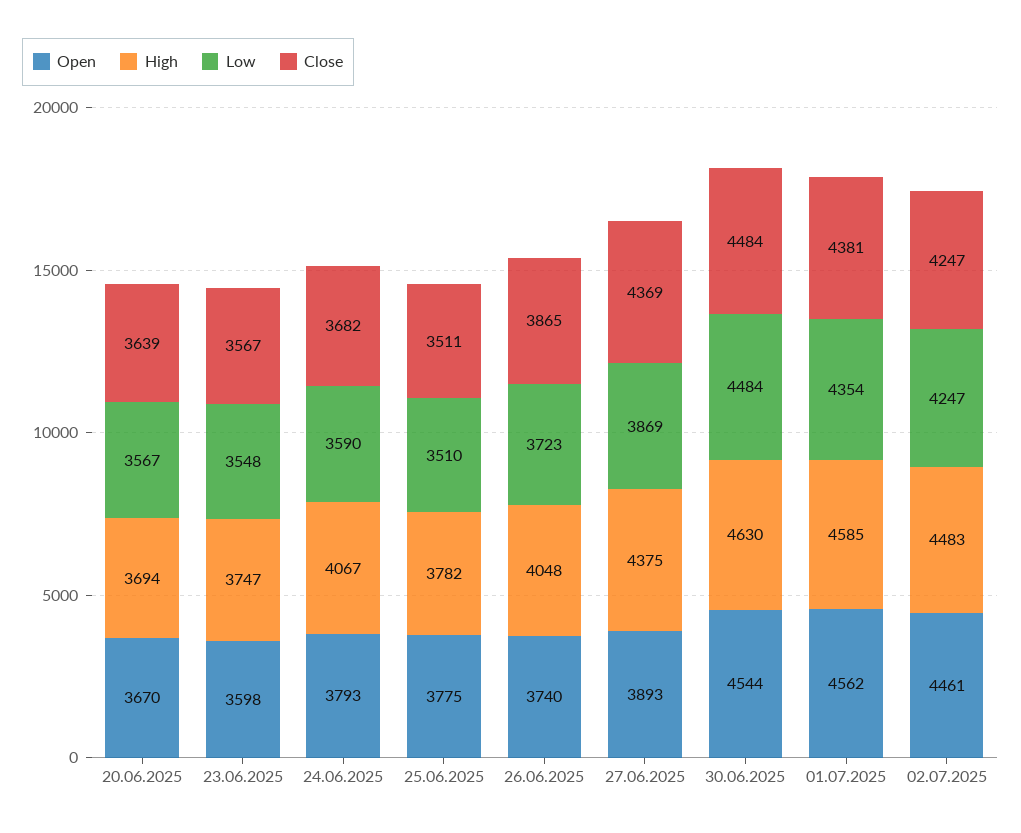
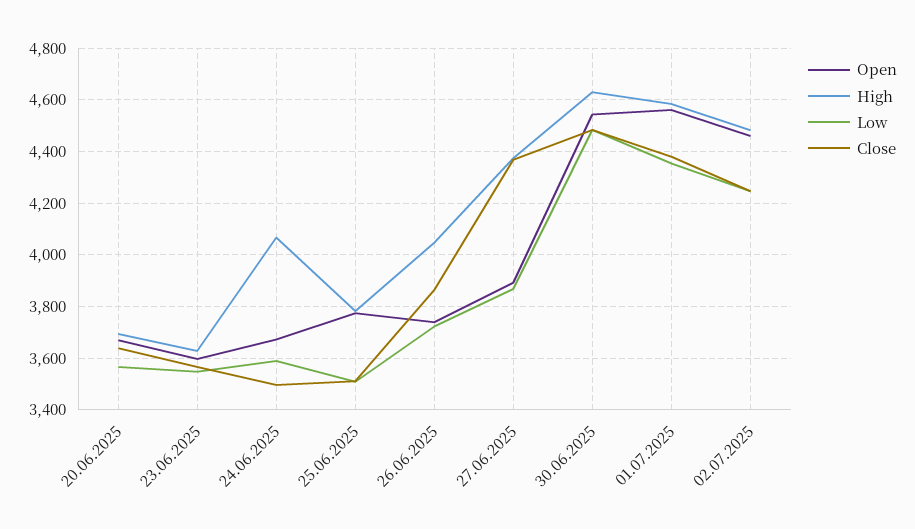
High, 23.06.2025: 3747 -> 3625
Open, 24.06.2025: 3793 -> 3675
Close, 24.06.2025: 3682 -> 3500

